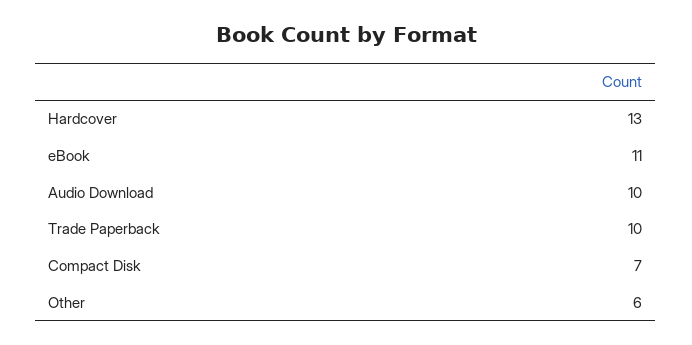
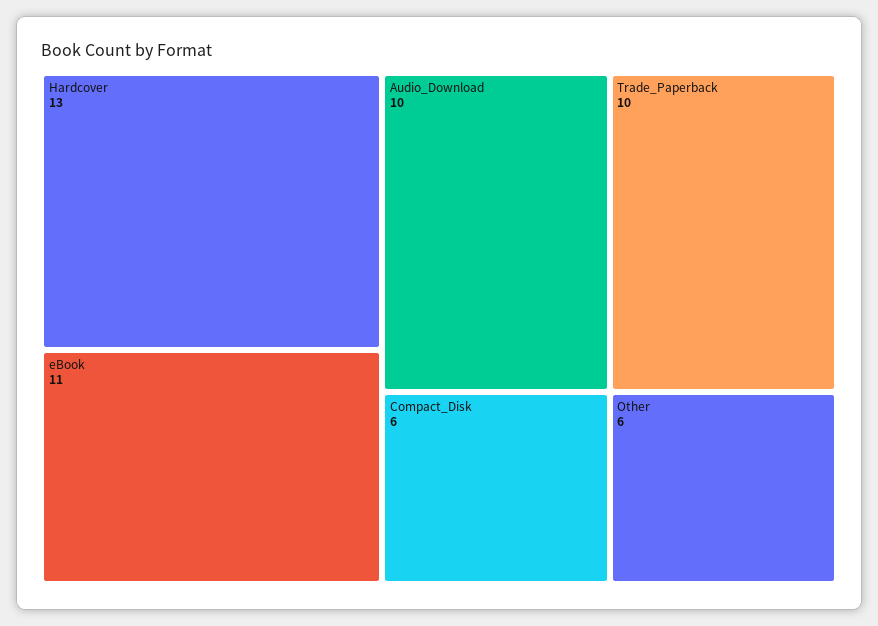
Compact Disk: 7 -> 6

